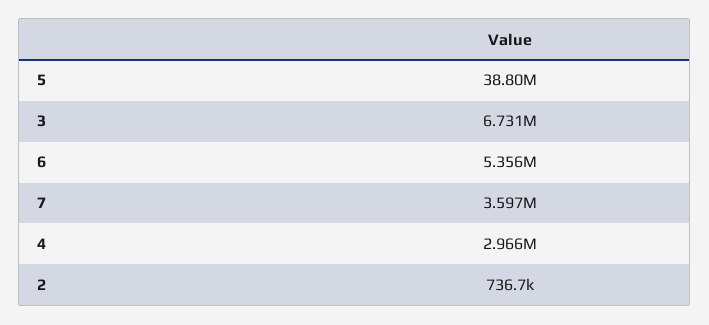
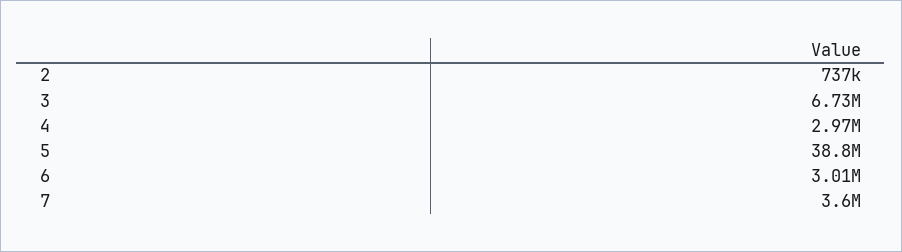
6: 5356000 -> 3010000

